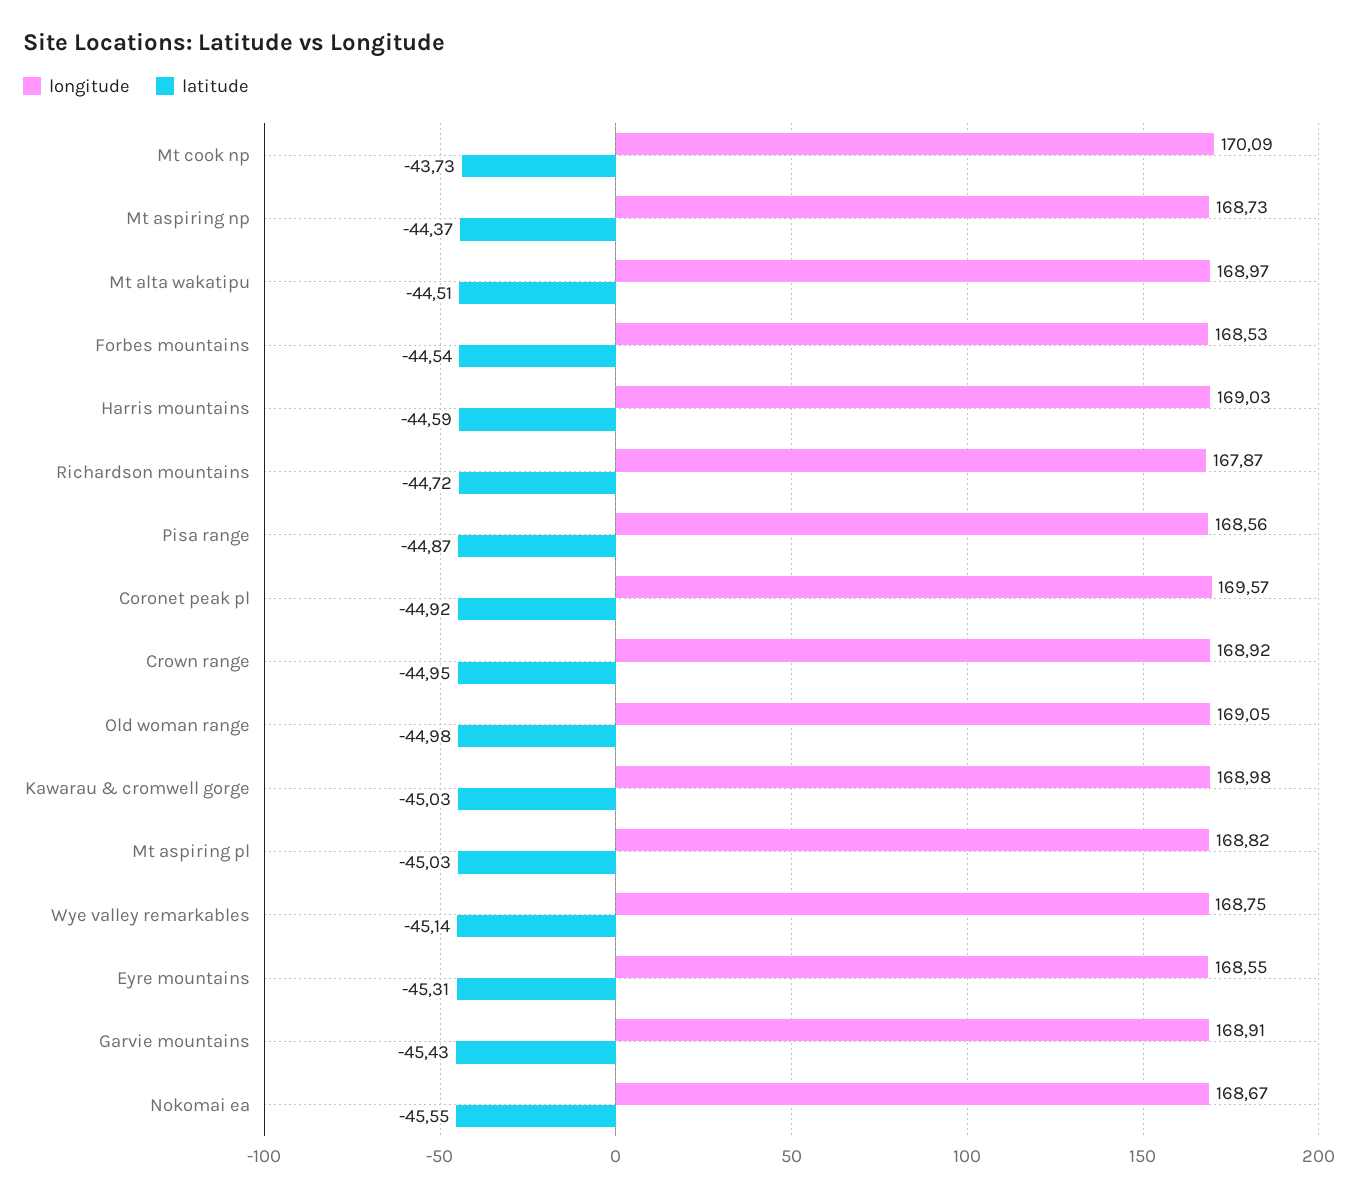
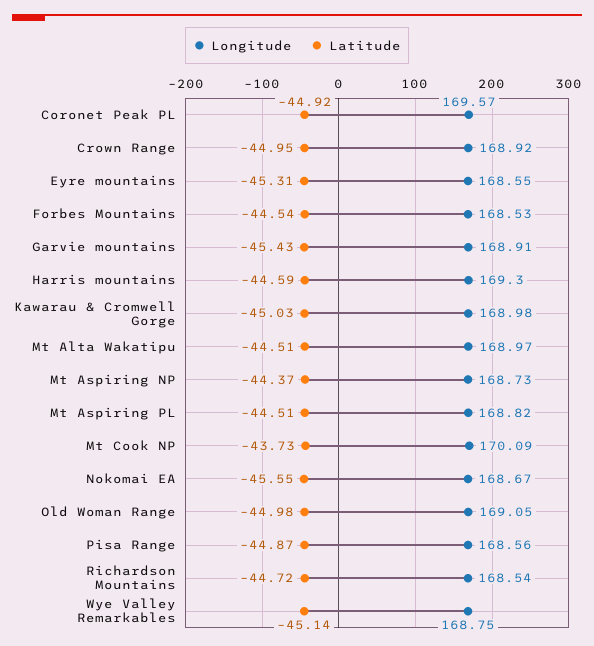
longitude, Harris mountains: 169.03 -> 169.3
longitude, Richardson mountains: 167.87 -> 168.54
latitude, Mt aspiring pl: -45.03 -> -44.51

